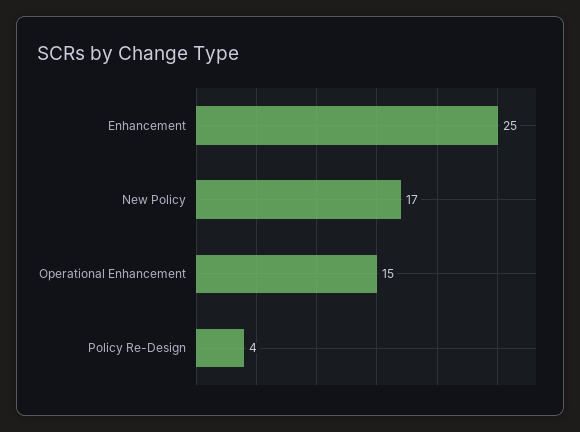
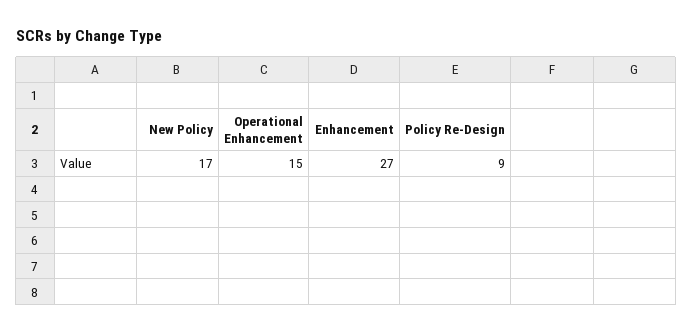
Enhancement: 25 -> 27
Policy Re-Design: 4 -> 9

